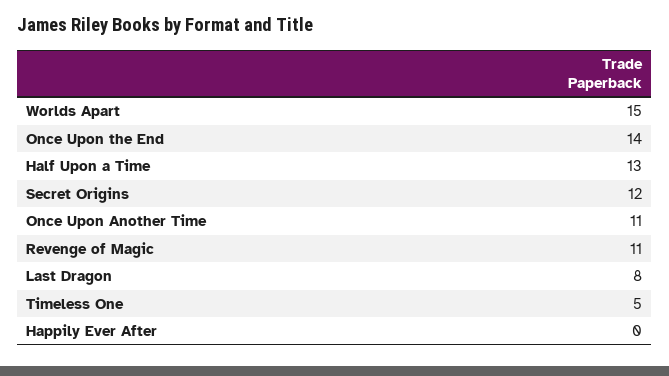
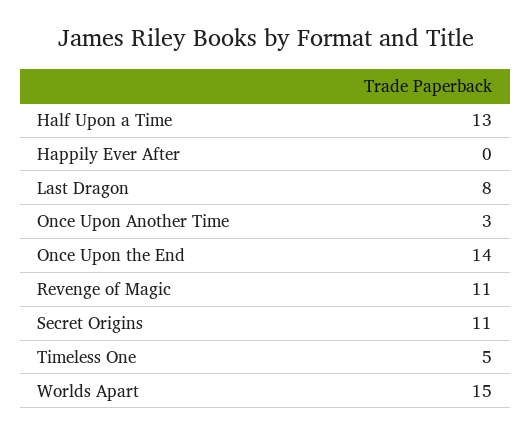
Secret Origins: 12 -> 11
Once Upon Another Time: 11 -> 3

